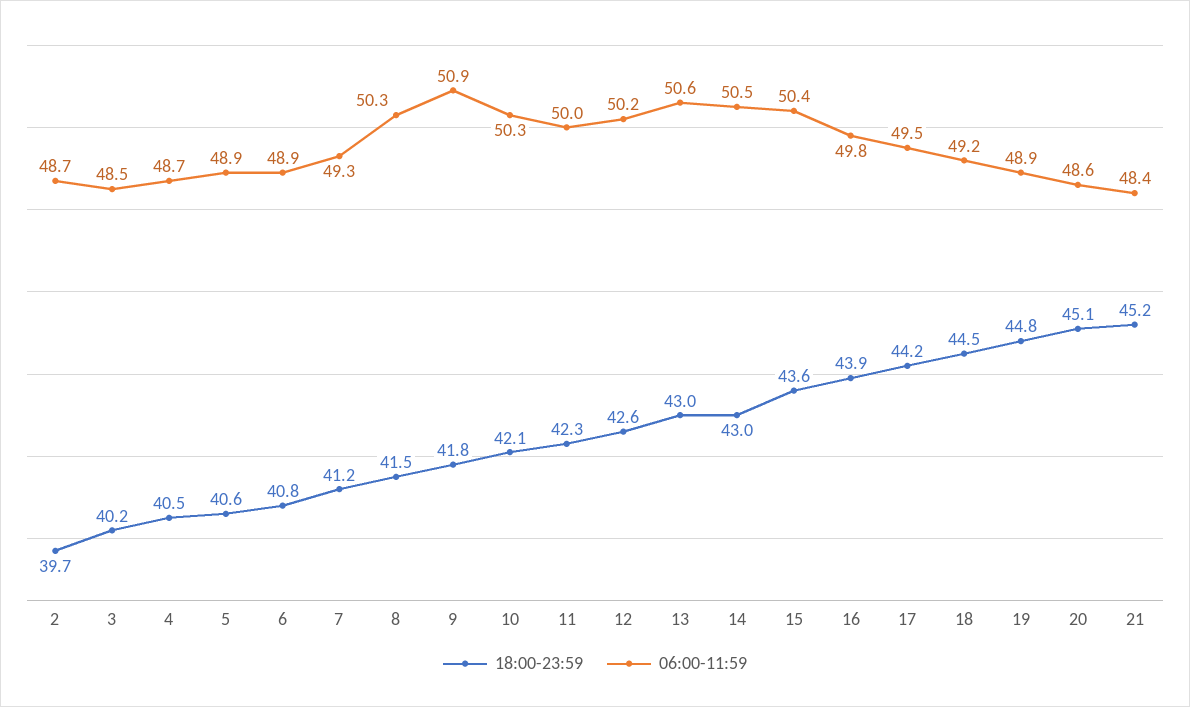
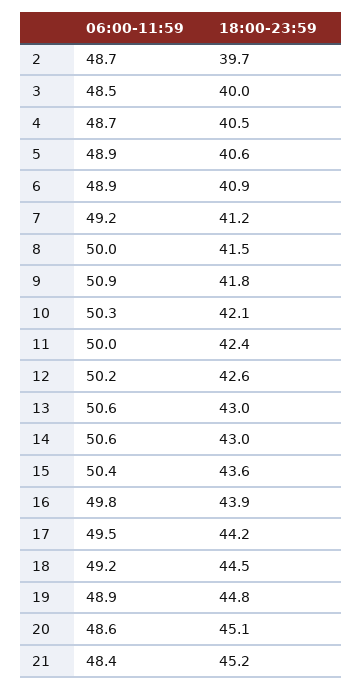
18:00-23:59, 3: 40.2 -> 40
18:00-23:59, 6: 40.8 -> 40.9
06:00-11:59, 7: 49.3 -> 49.2
06:00-11:59, 8: 50.3 -> 50
18:00-23:59, 11: 42.3 -> 42.4
06:00-11:59, 14: 50.5 -> 50.6

